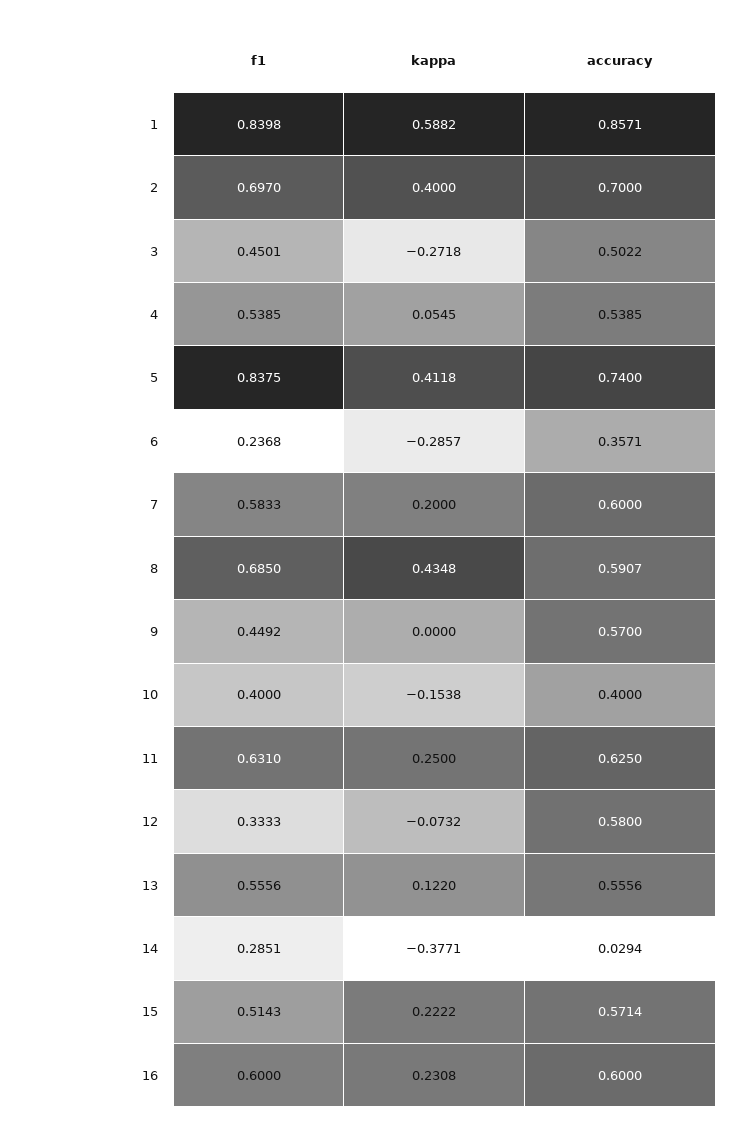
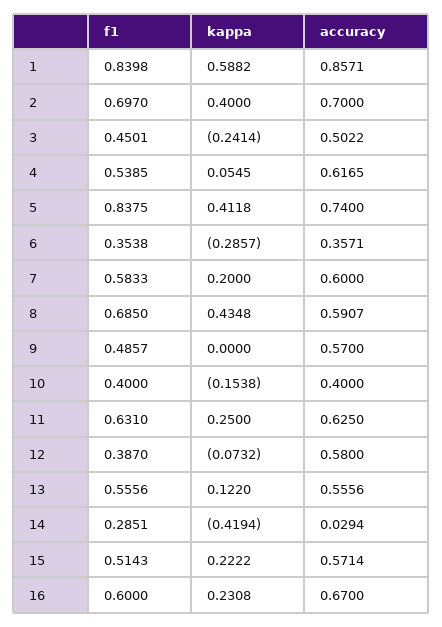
kappa, 3: -0.2718 -> -0.2414
accuracy, 4: 0.5385 -> 0.6165
f1, 6: 0.2368 -> 0.3538
f1, 9: 0.4492 -> 0.4857
f1, 12: 0.3333 -> 0.387
kappa, 14: -0.3771 -> -0.4194
accuracy, 16: 0.6 -> 0.67

